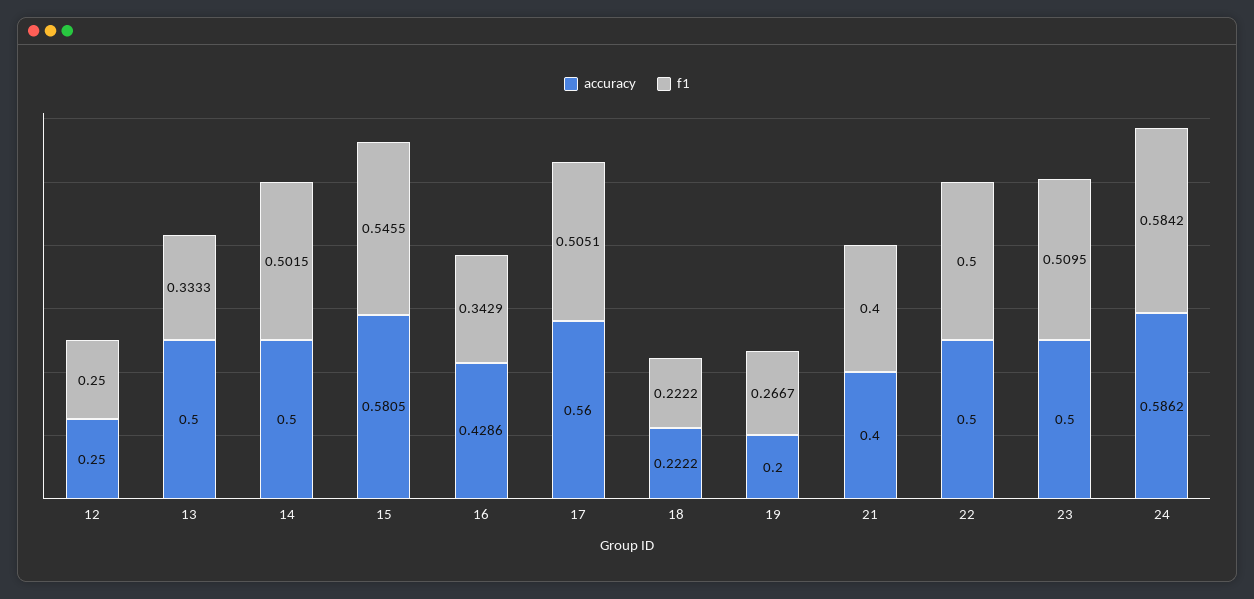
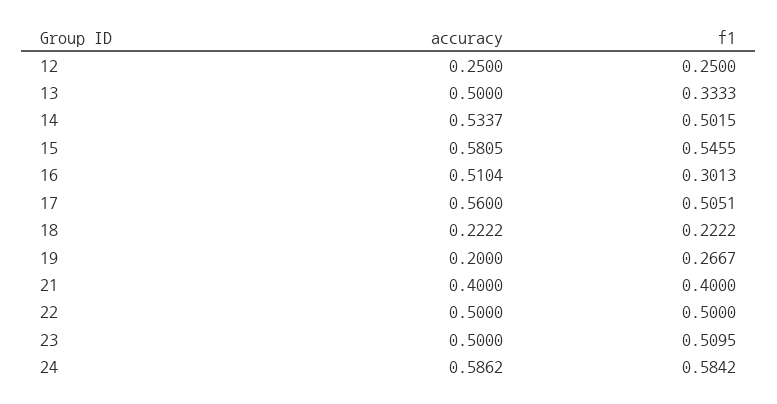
accuracy, 14: 0.5 -> 0.5337
accuracy, 16: 0.4286 -> 0.5104
f1, 16: 0.3429 -> 0.3013

